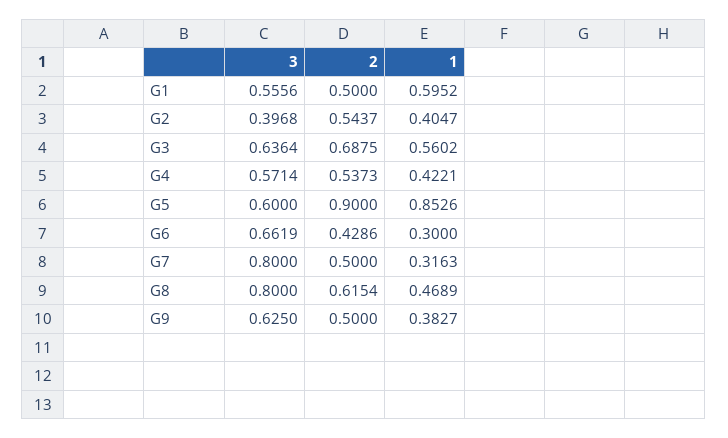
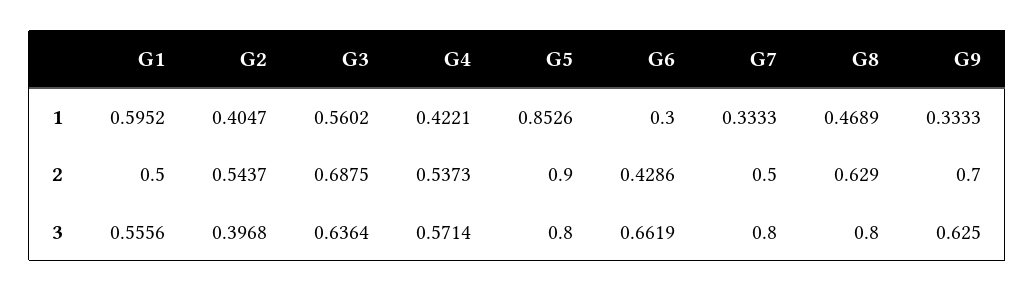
3, G5: 0.6 -> 0.8
1, G7: 0.3163 -> 0.3333
2, G8: 0.6154 -> 0.629
2, G9: 0.5 -> 0.7
1, G9: 0.3827 -> 0.3333

